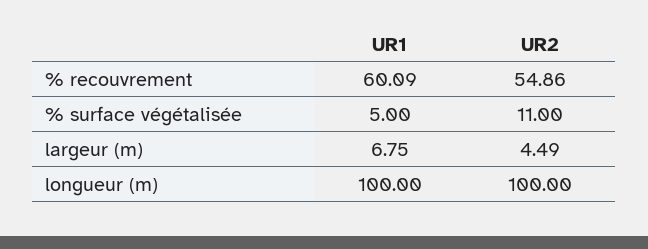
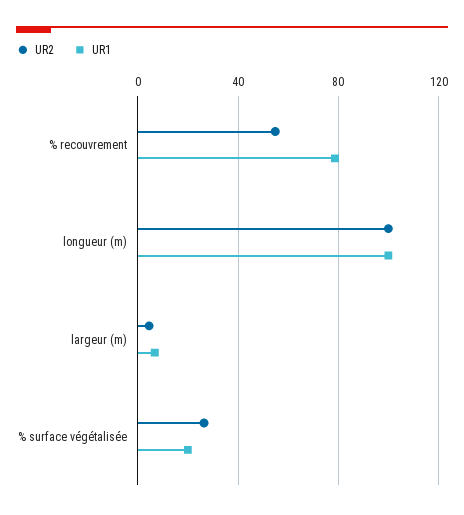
UR1, % recouvrement: 60.09 -> 80
UR1, % surface végétalisée: 5 -> 20
UR2, % surface végétalisée: 11 -> 25

